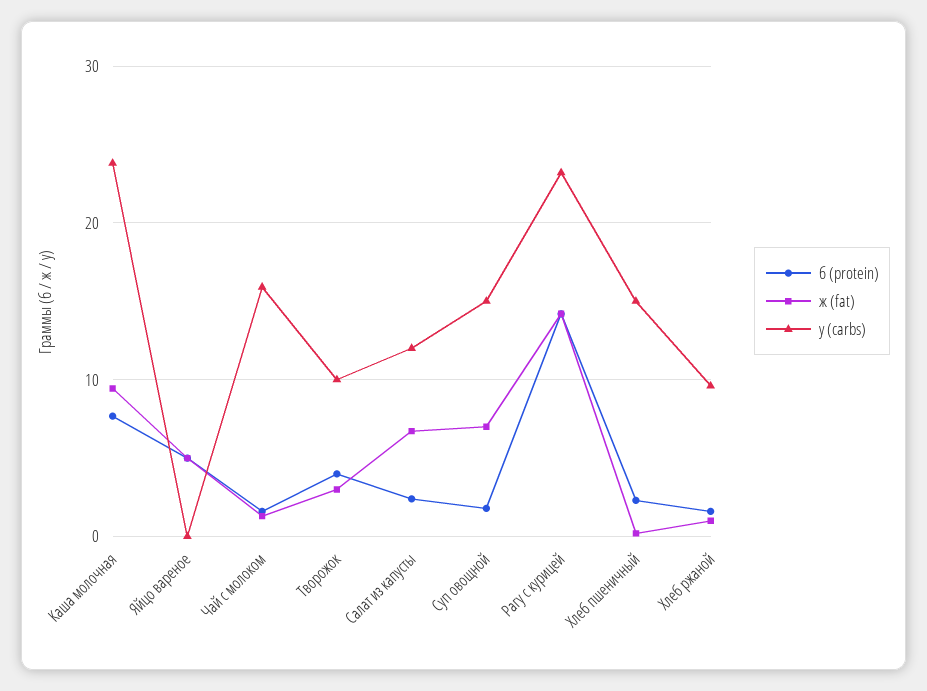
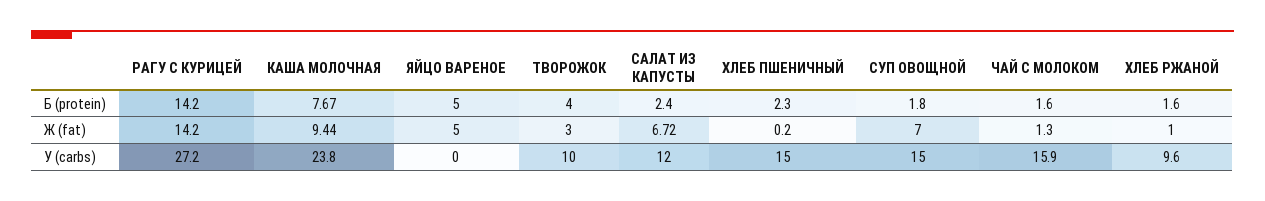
у (carbs), Рагу с курицей: 23 -> 27.2

